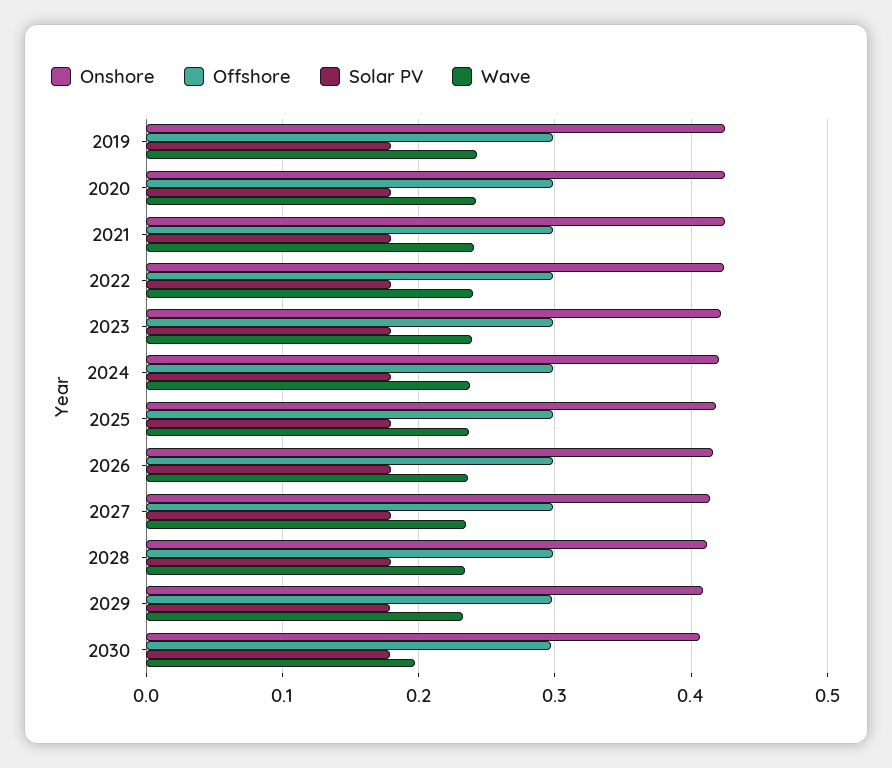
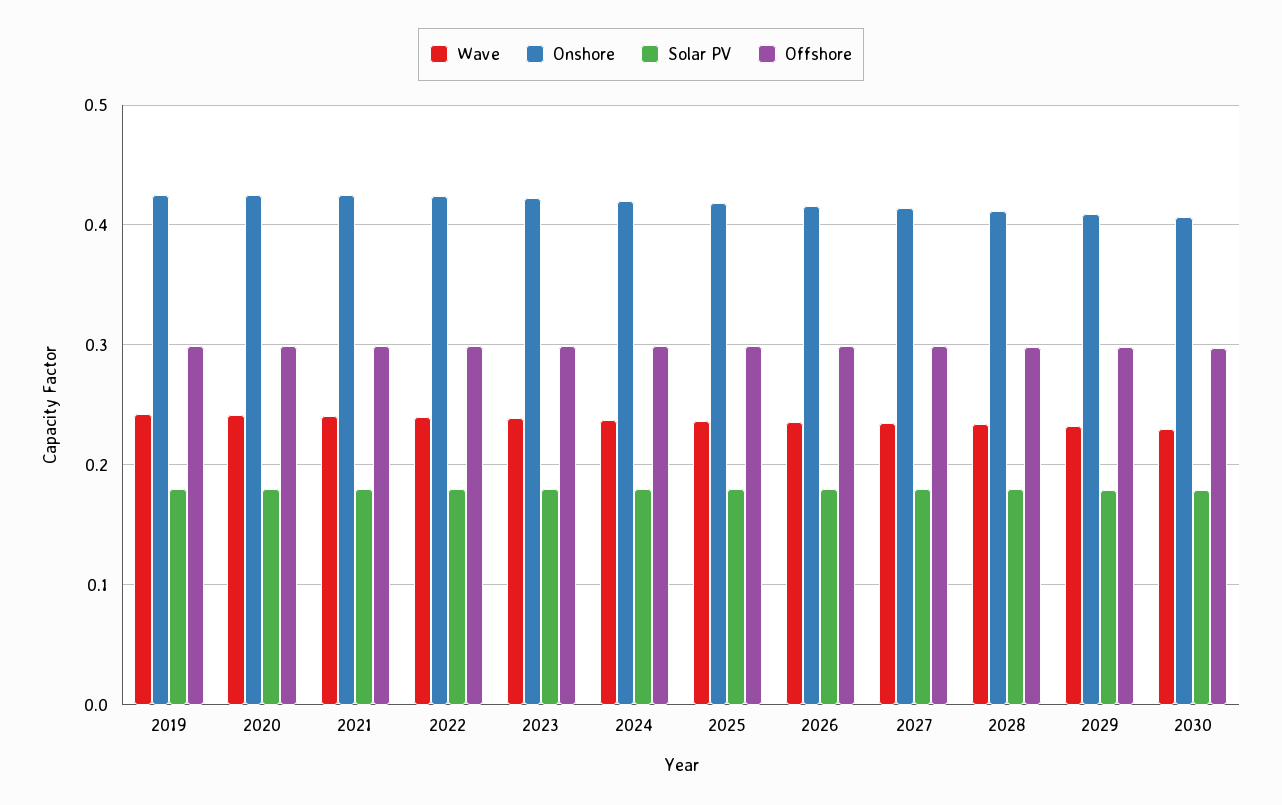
Wave, 2030: 0.2 -> 0.23

